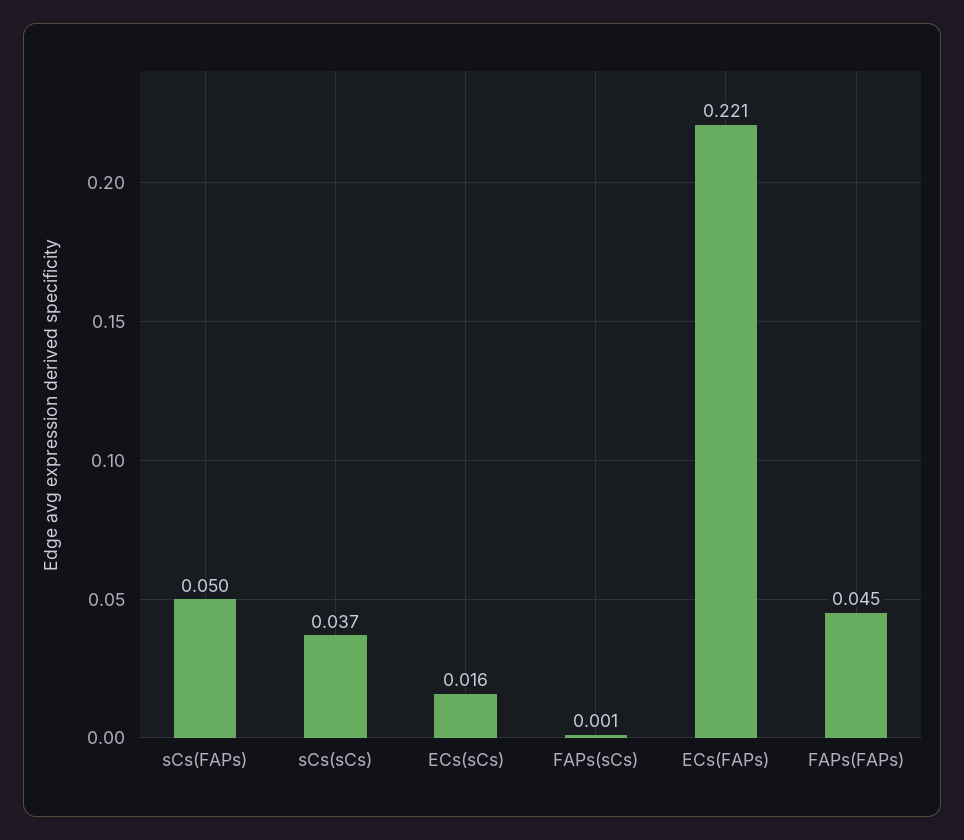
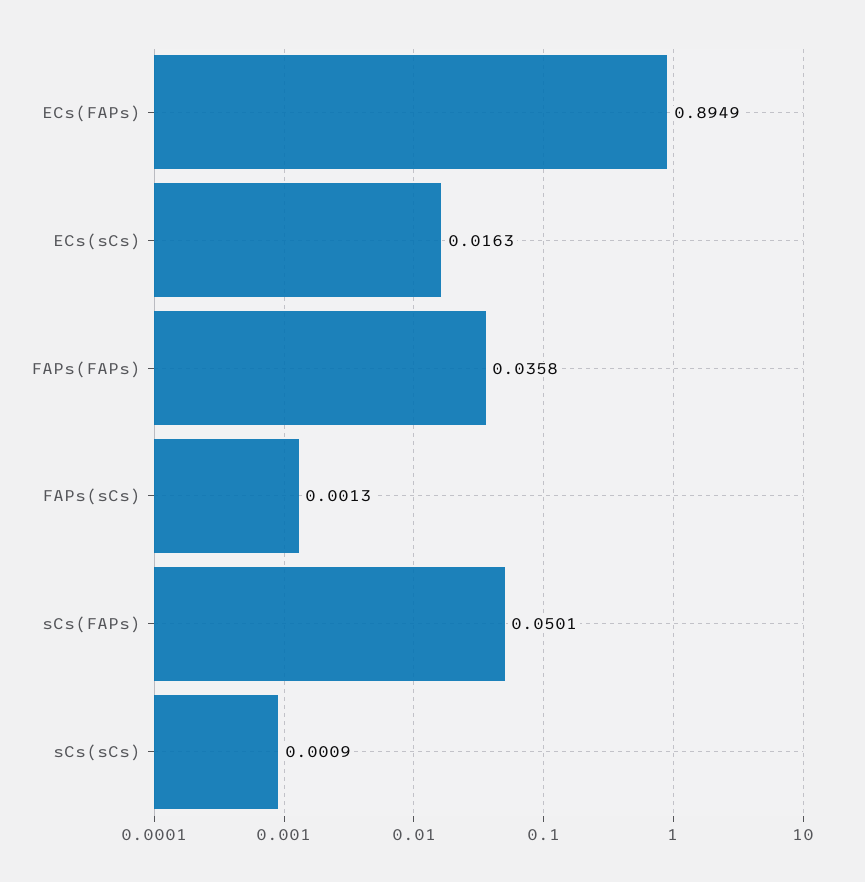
sCs(sCs): 0.037 -> 0.0009
ECs(FAPs): 0.221 -> 0.8949
FAPs(FAPs): 0.045 -> 0.0358

